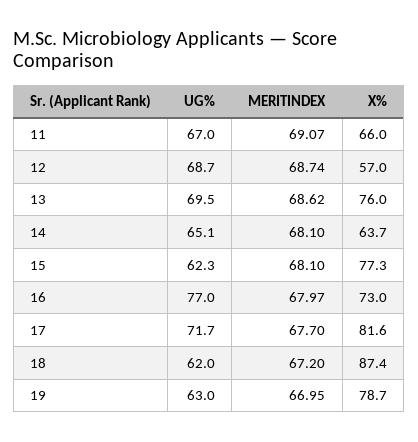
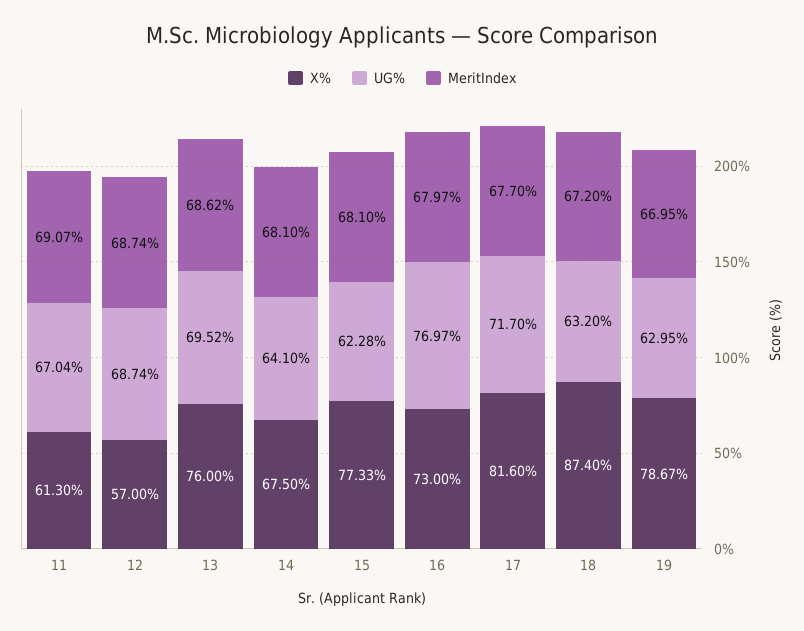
X%, 11: 66 -> 61.3
UG%, 14: 65.1 -> 64.1
X%, 14: 63.7 -> 67.5
UG%, 18: 62 -> 63.2

